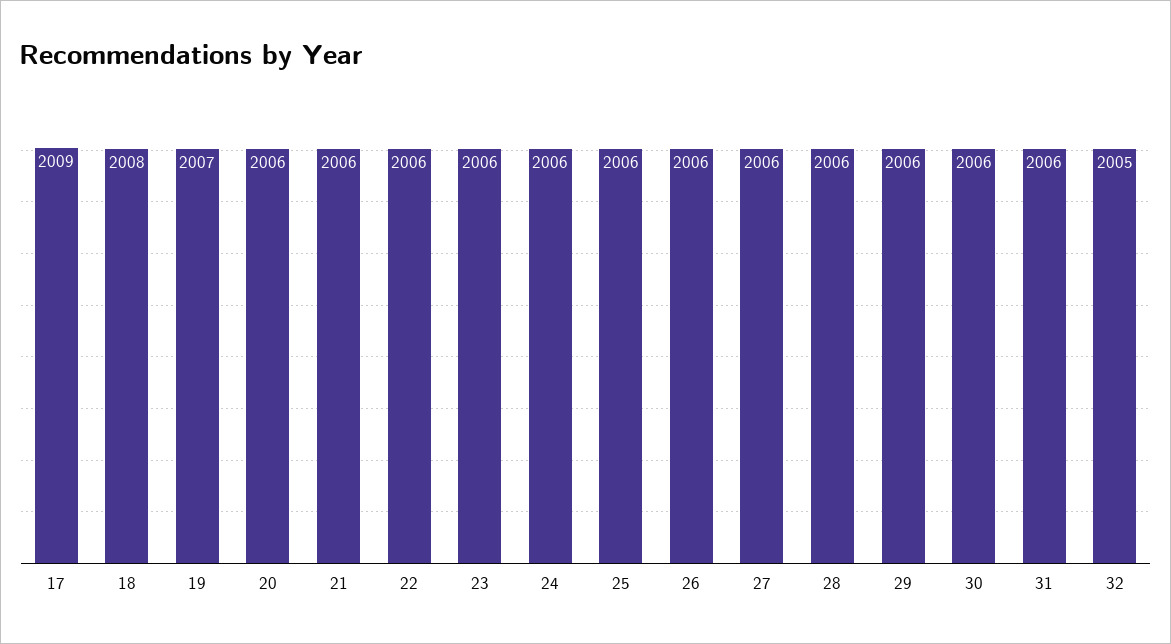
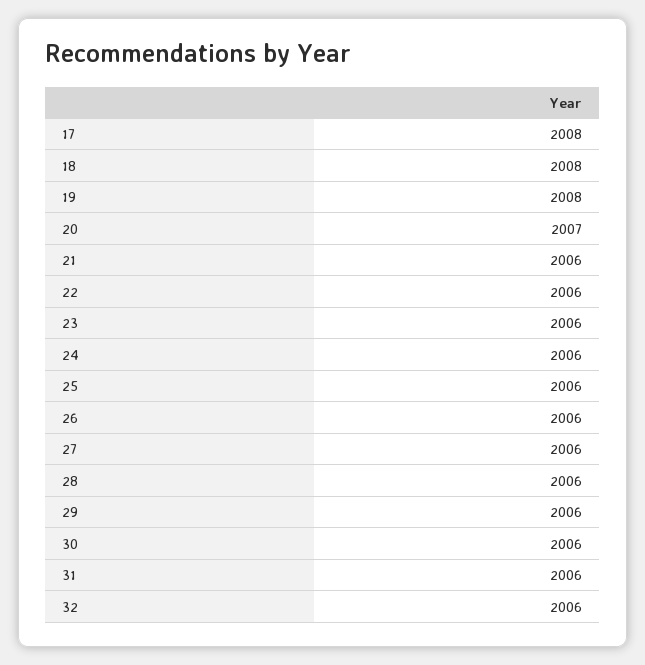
17: 2009 -> 2008
19: 2007 -> 2008
20: 2006 -> 2007
32: 2005 -> 2006

